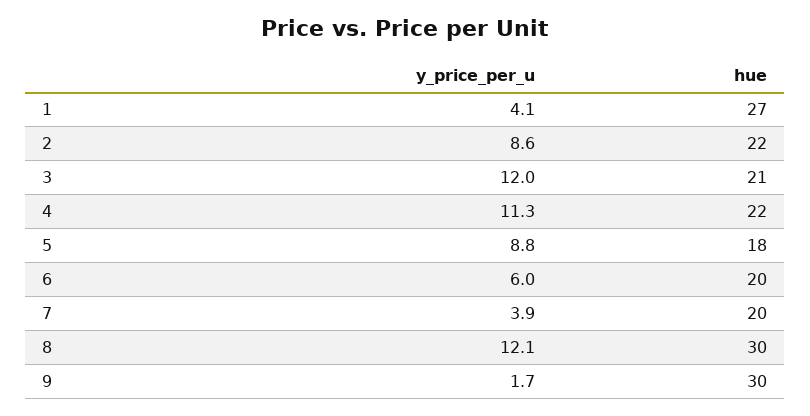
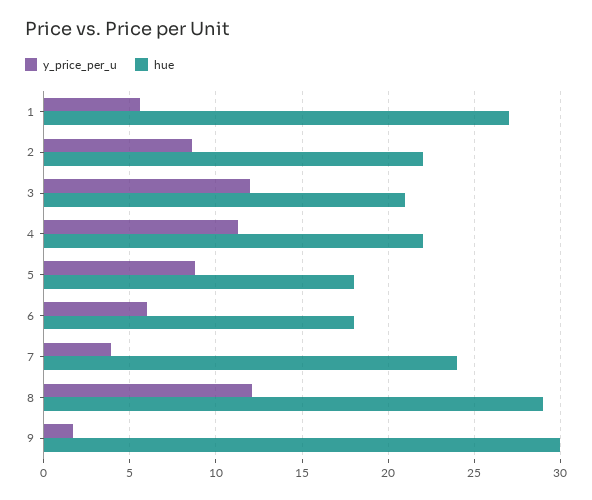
y_price_per_u, 1: 4.1 -> 5.5
hue, 6: 20 -> 18
hue, 7: 20 -> 24
hue, 8: 30 -> 29

